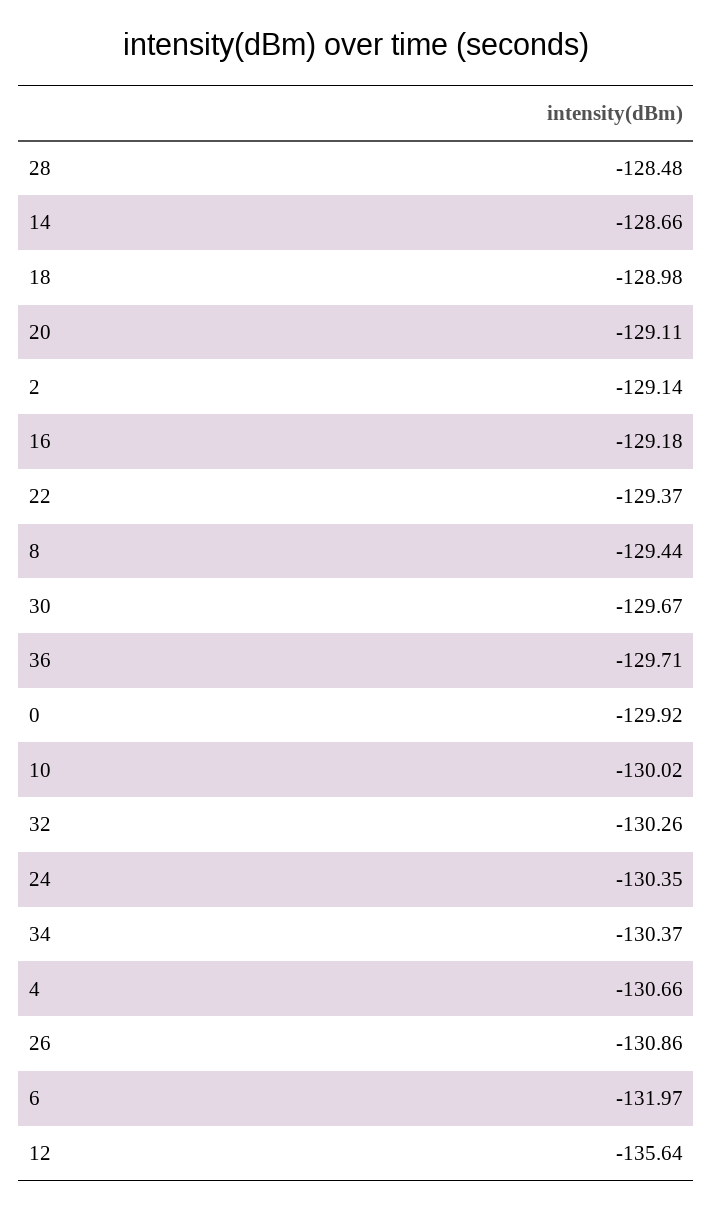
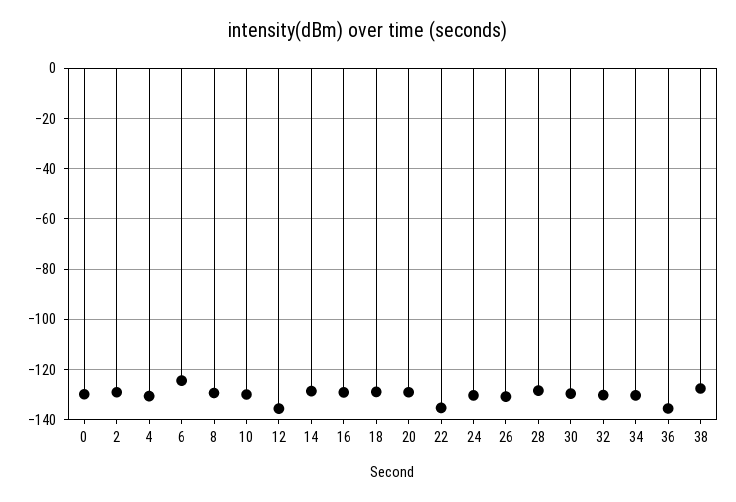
22: -129.37 -> -135
36: -129.71 -> -135
6: -131.97 -> -125
38: none -> -127.5

